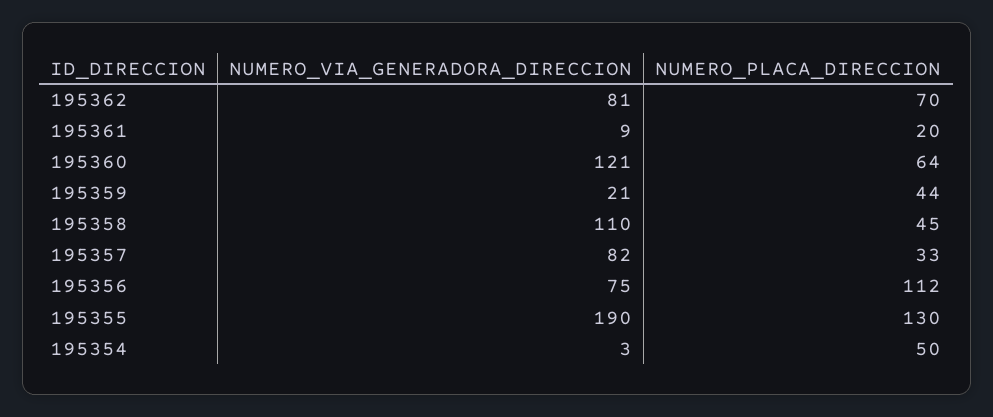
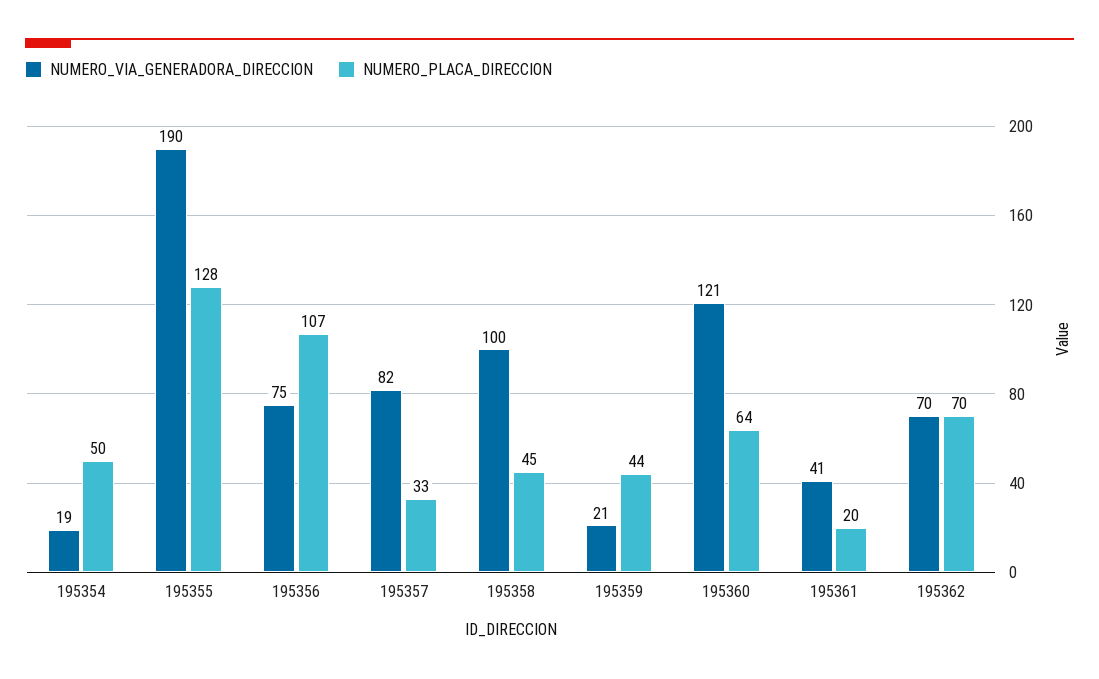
NUMERO_VIA_GENERADORA_DIRECCION, 195362: 81 -> 70
NUMERO_VIA_GENERADORA_DIRECCION, 195361: 9 -> 41
NUMERO_VIA_GENERADORA_DIRECCION, 195358: 110 -> 100
NUMERO_PLACA_DIRECCION, 195356: 112 -> 107
NUMERO_PLACA_DIRECCION, 195355: 130 -> 128
NUMERO_VIA_GENERADORA_DIRECCION, 195354: 3 -> 19

